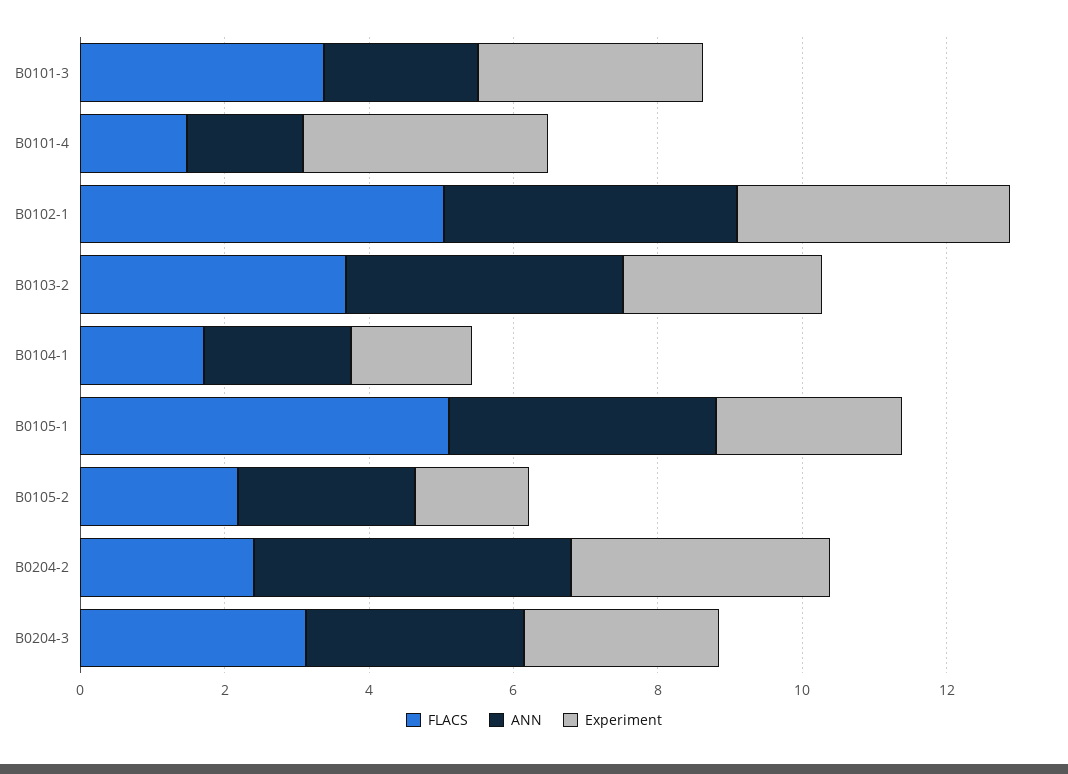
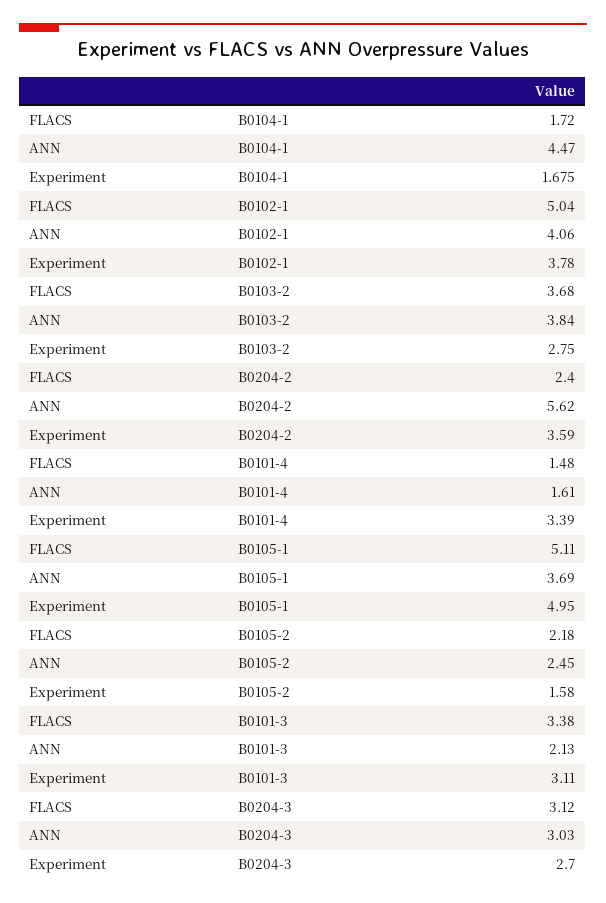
ANN, B0104-1: 2 -> 4.47
Experiment, B0105-1: 2.5 -> 4.95
ANN, B0204-2: 4.5 -> 5.62

